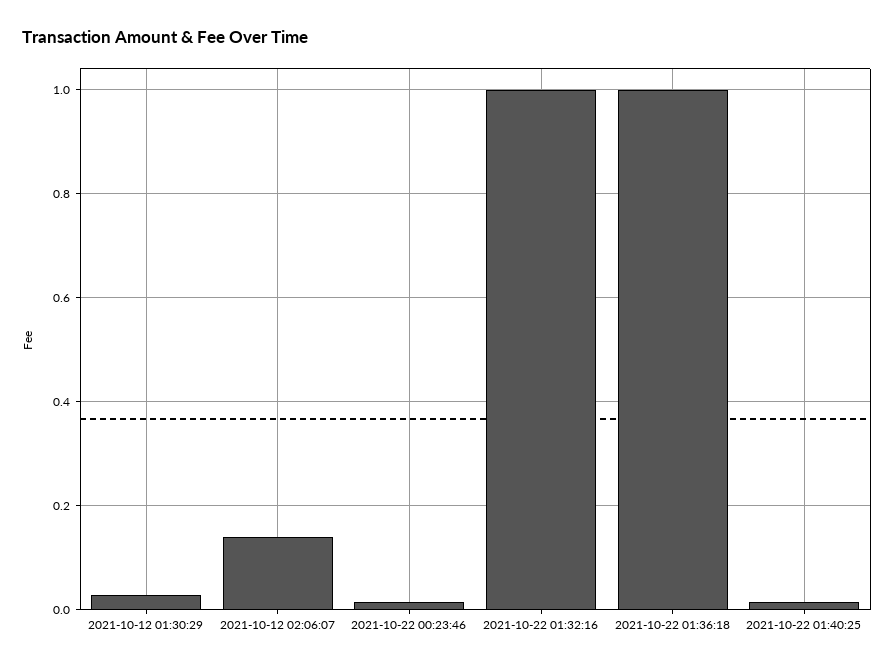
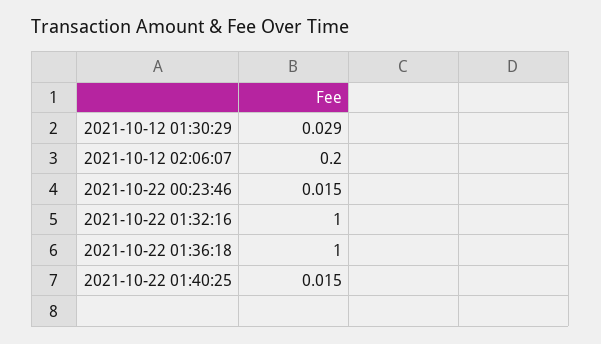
2021-10-12 02:06:07: 0.14 -> 0.2

